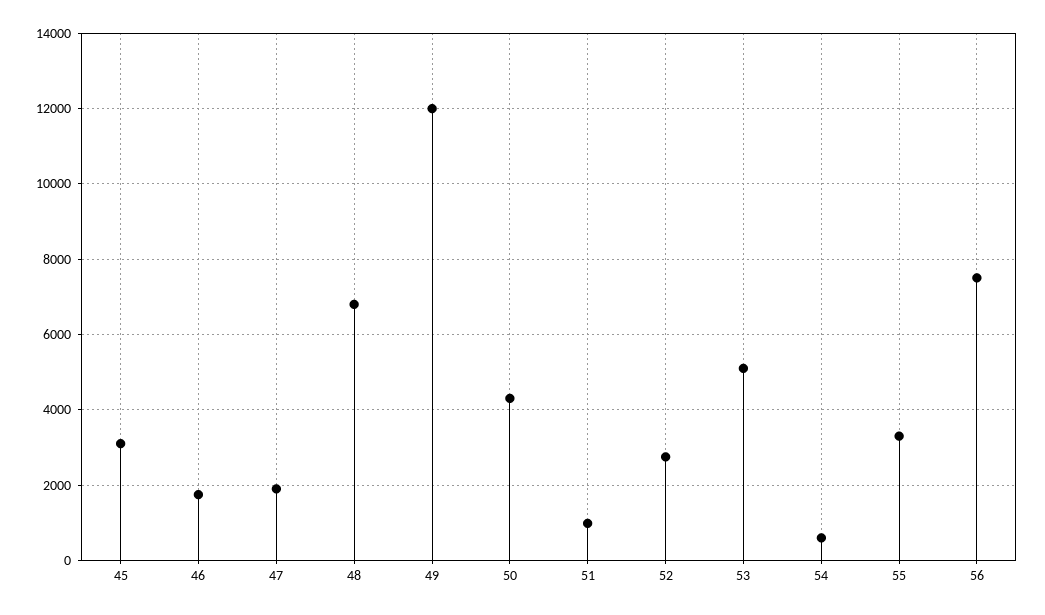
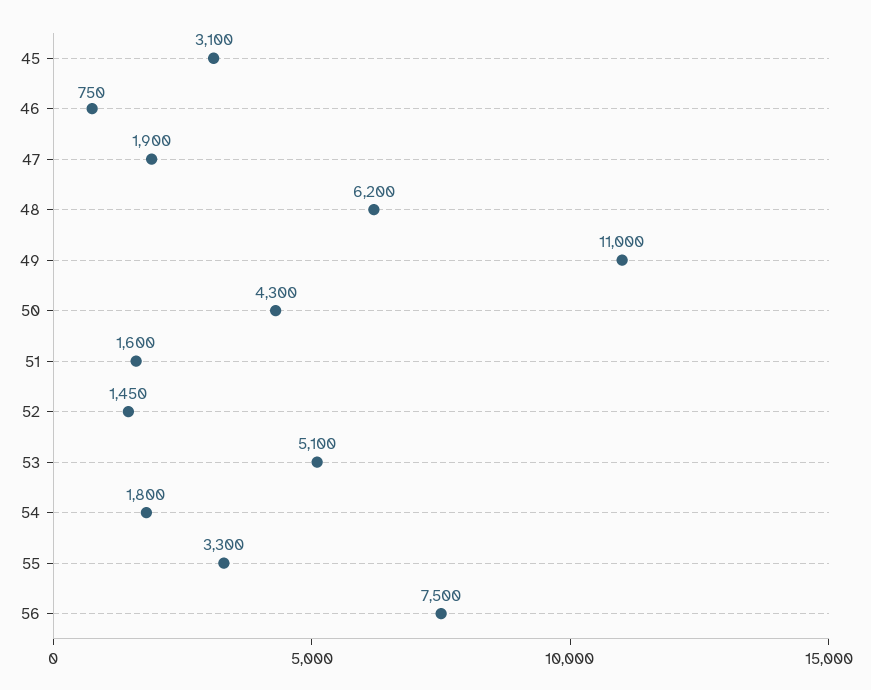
46: 1800 -> 750
48: 6800 -> 6200
49: 12000 -> 11000
51: 1000 -> 1600
52: 2800 -> 1450
54: 600 -> 1800

